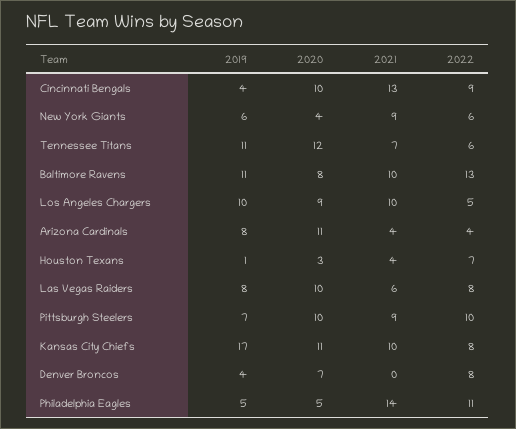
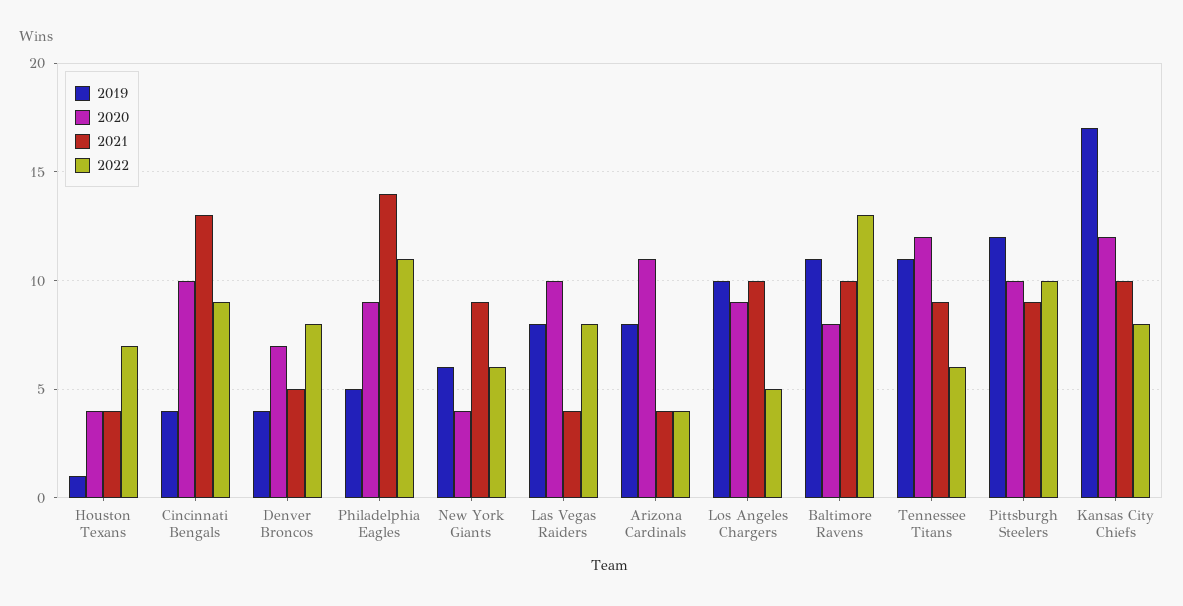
2021, Tennessee Titans: 7 -> 9
2020, Houston Texans: 3 -> 4
2021, Las Vegas Raiders: 6 -> 4
2019, Pittsburgh Steelers: 7 -> 12
2020, Kansas City Chiefs: 11 -> 12
2021, Denver Broncos: 0 -> 5
2020, Philadelphia Eagles: 5 -> 9

